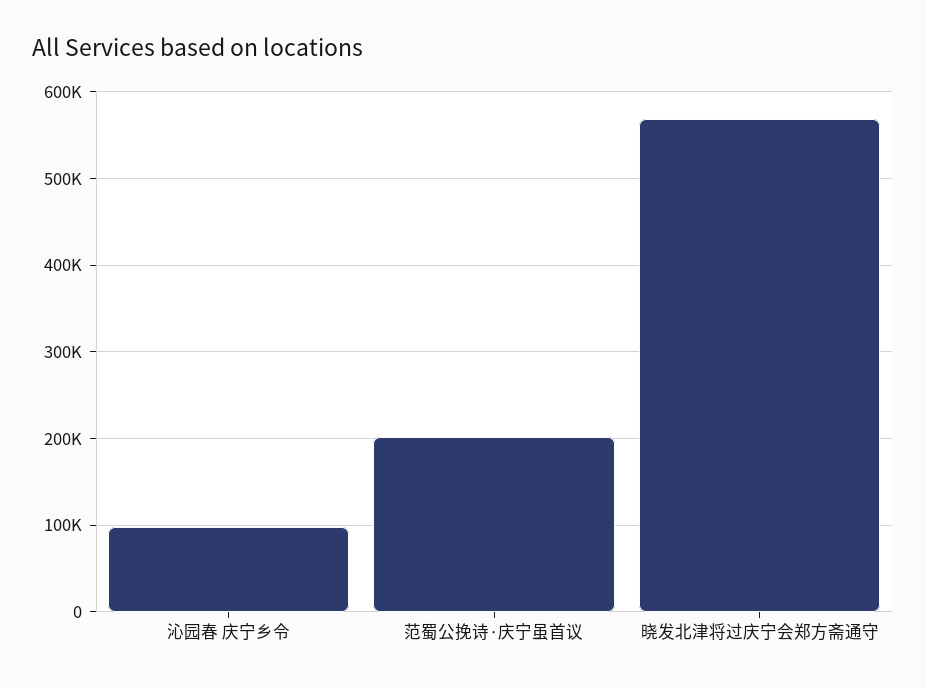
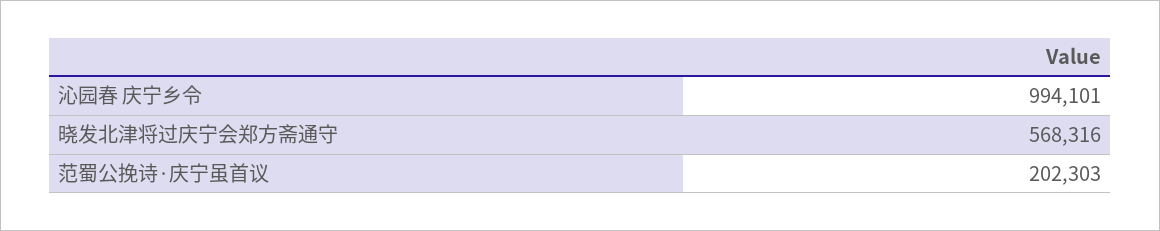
沁园春 庆宁乡令: 100000 -> 994101

